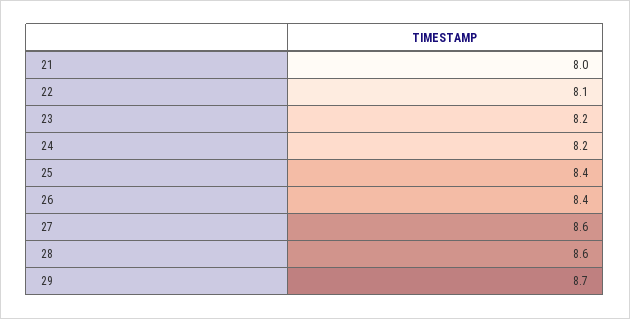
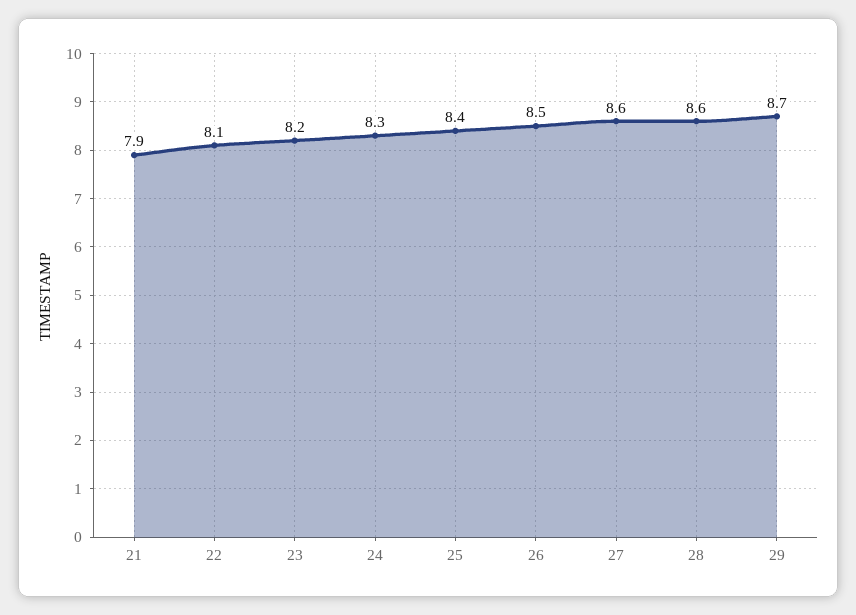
21: 8 -> 7.9
24: 8.2 -> 8.3
26: 8.4 -> 8.5

